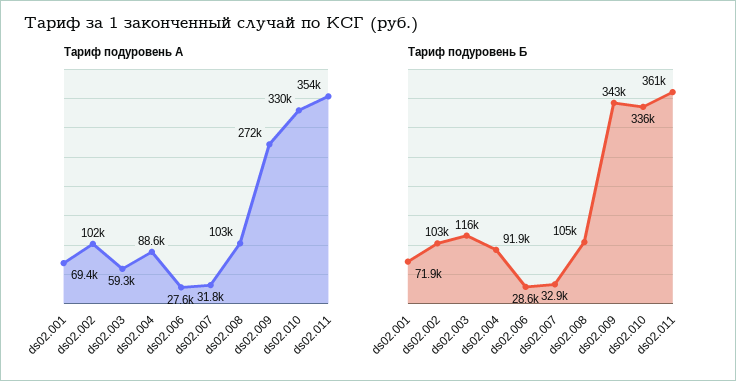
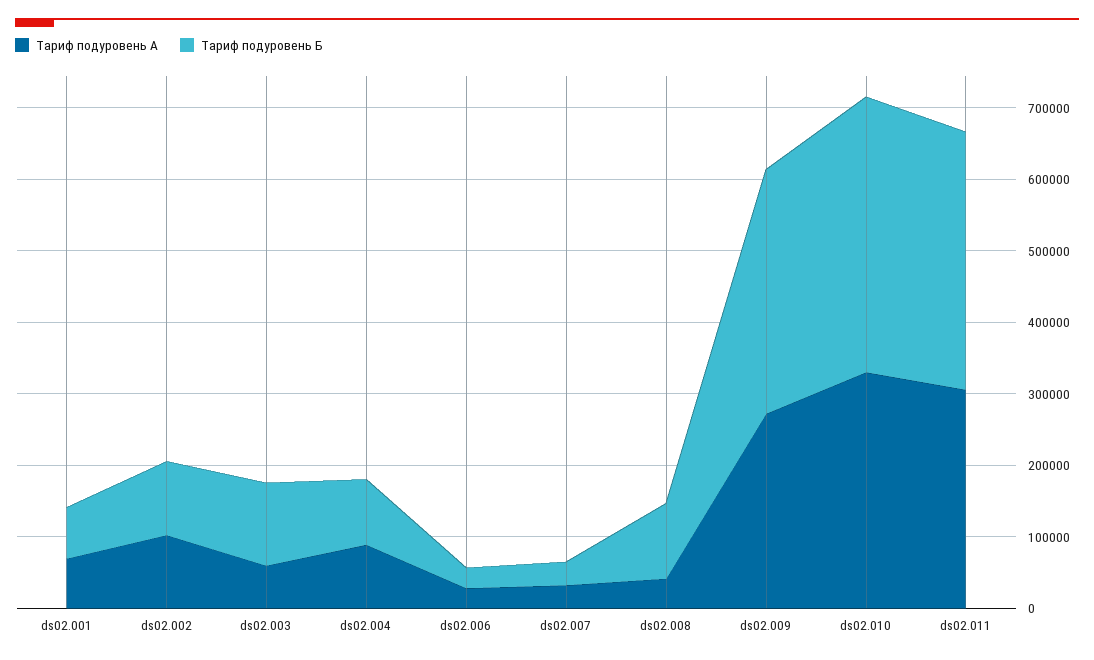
Тариф подуровень А, ds02.008: 103000 -> 40000
Тариф подуровень А, ds02.011: 354000 -> 300000
Тариф подуровень Б, ds02.010: 336000 -> 380000

